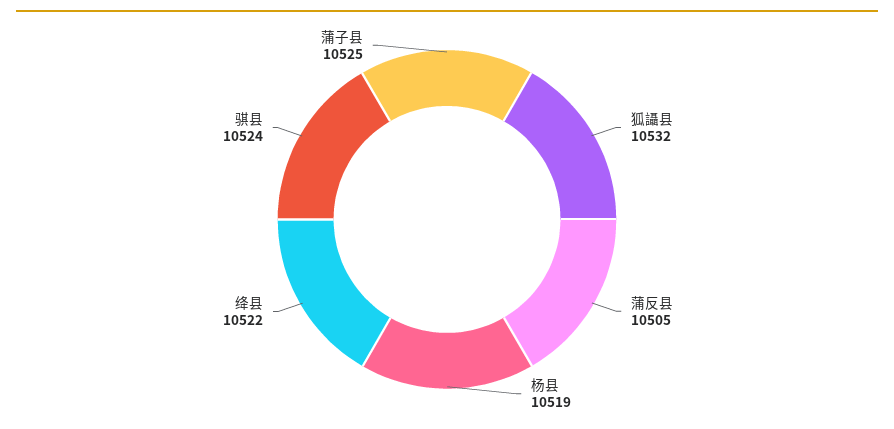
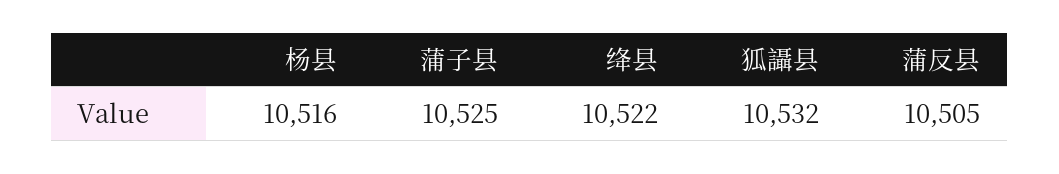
杨县: 10519 -> 10516
骐县: 10524 -> none

